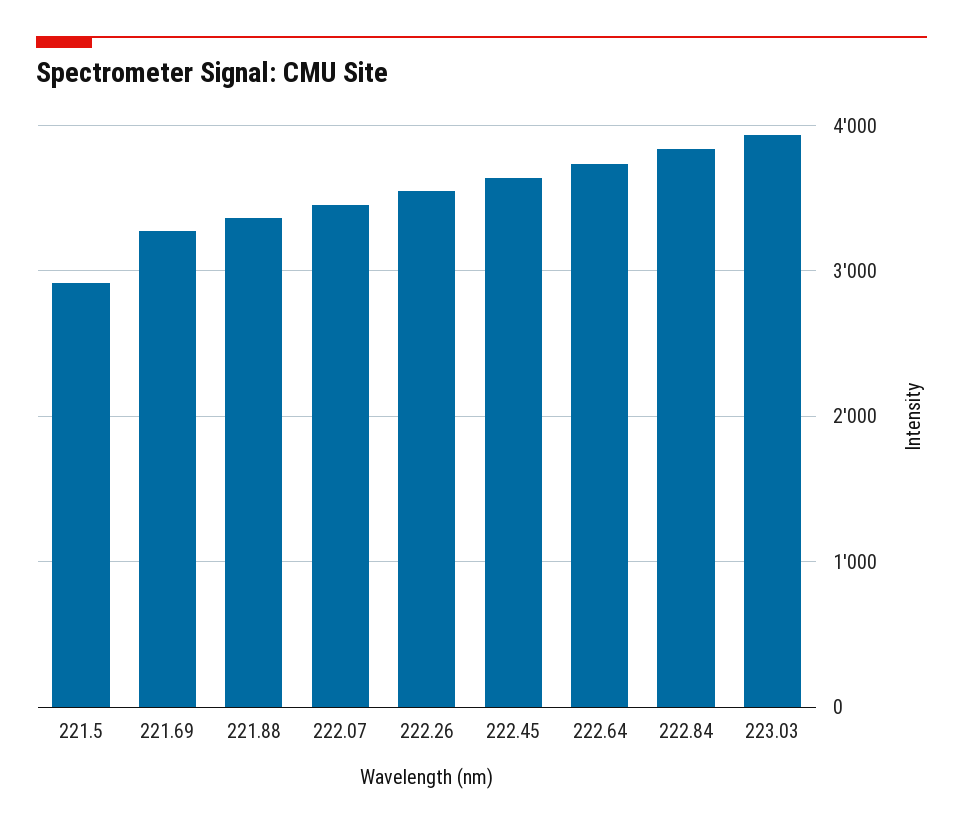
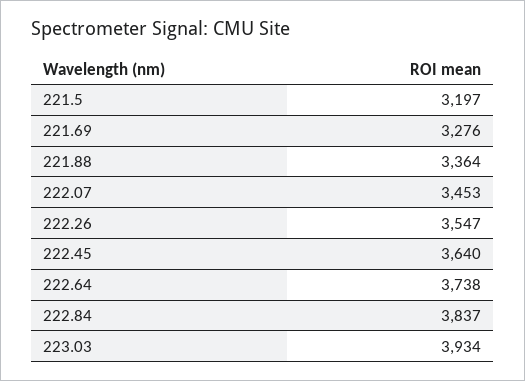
221.5: 2900 -> 3197

